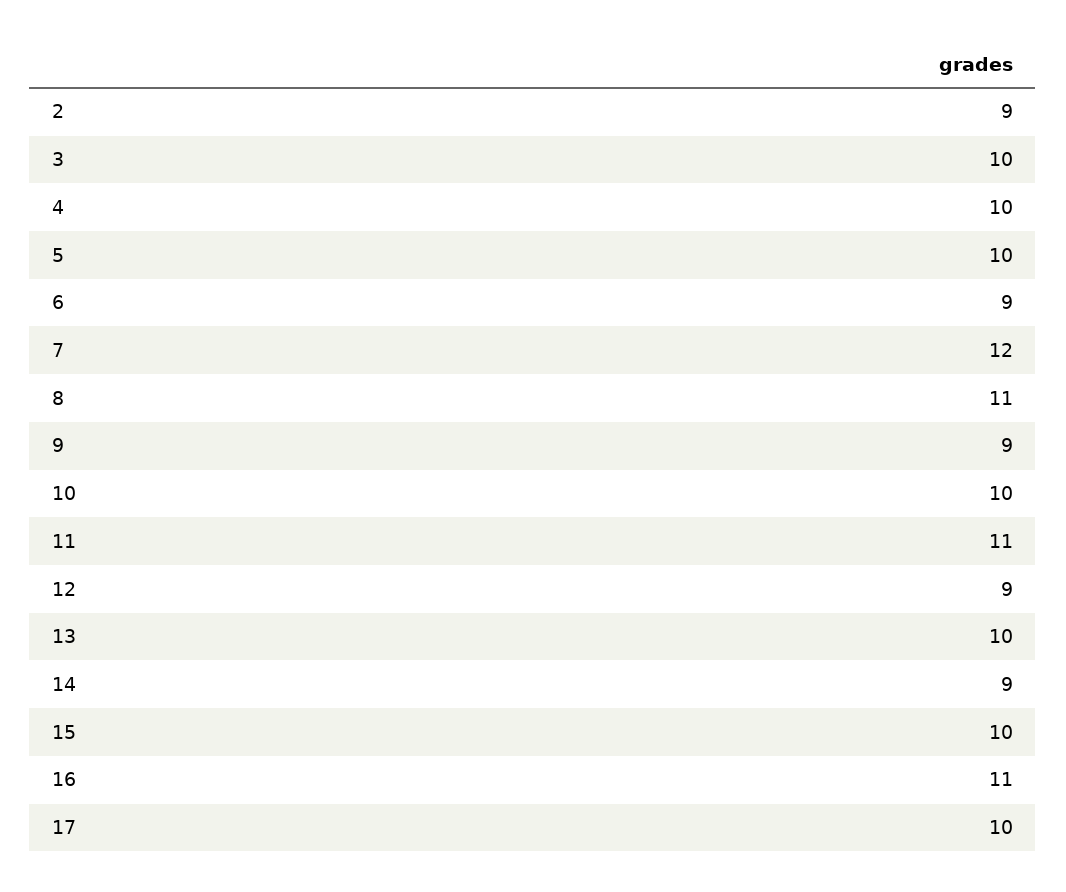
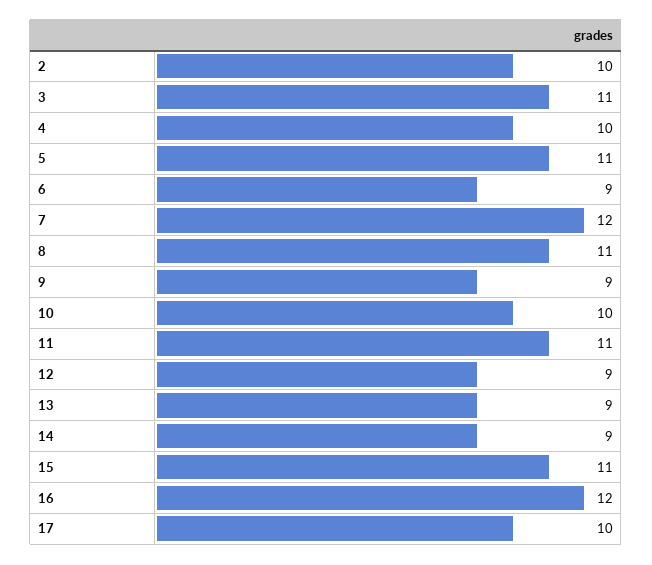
2: 9 -> 10
3: 10 -> 11
5: 10 -> 11
13: 10 -> 9
15: 10 -> 11
16: 11 -> 12

